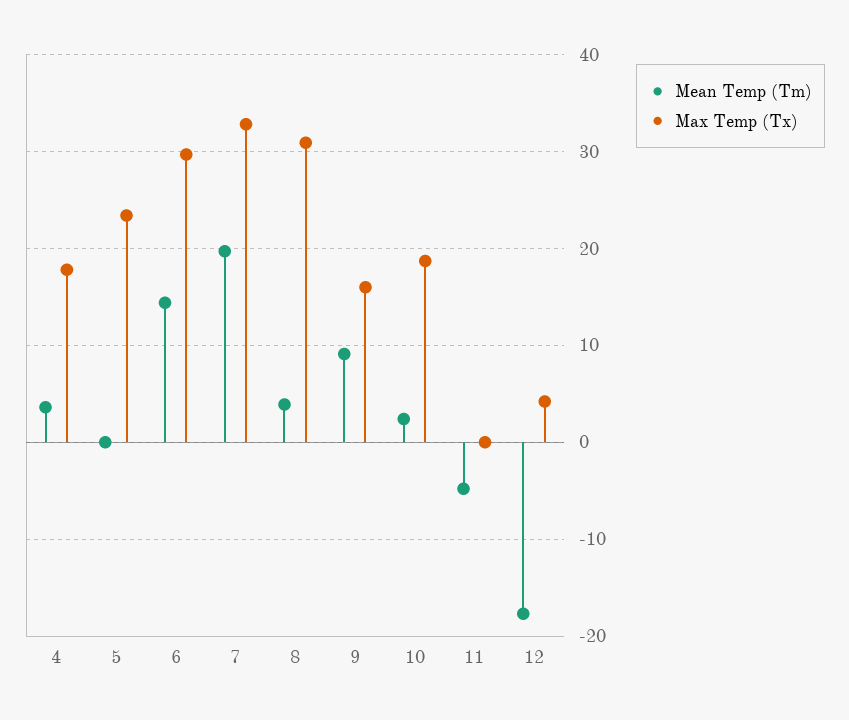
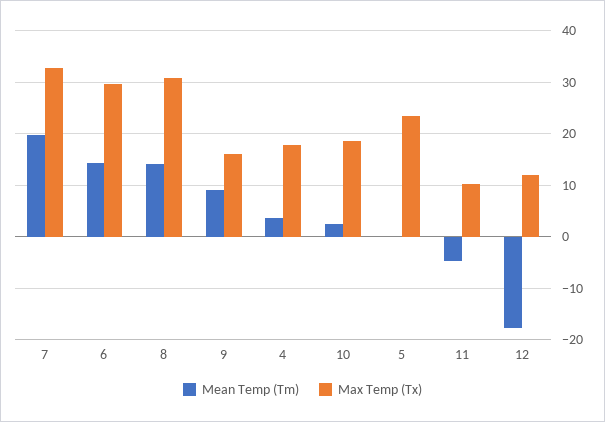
Mean Temp (Tm), 8: 4 -> 14
Max Temp (Tx), 11: 0 -> 10
Max Temp (Tx), 12: 4 -> 12

